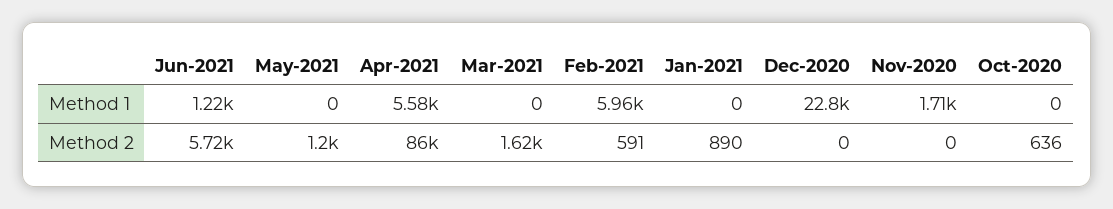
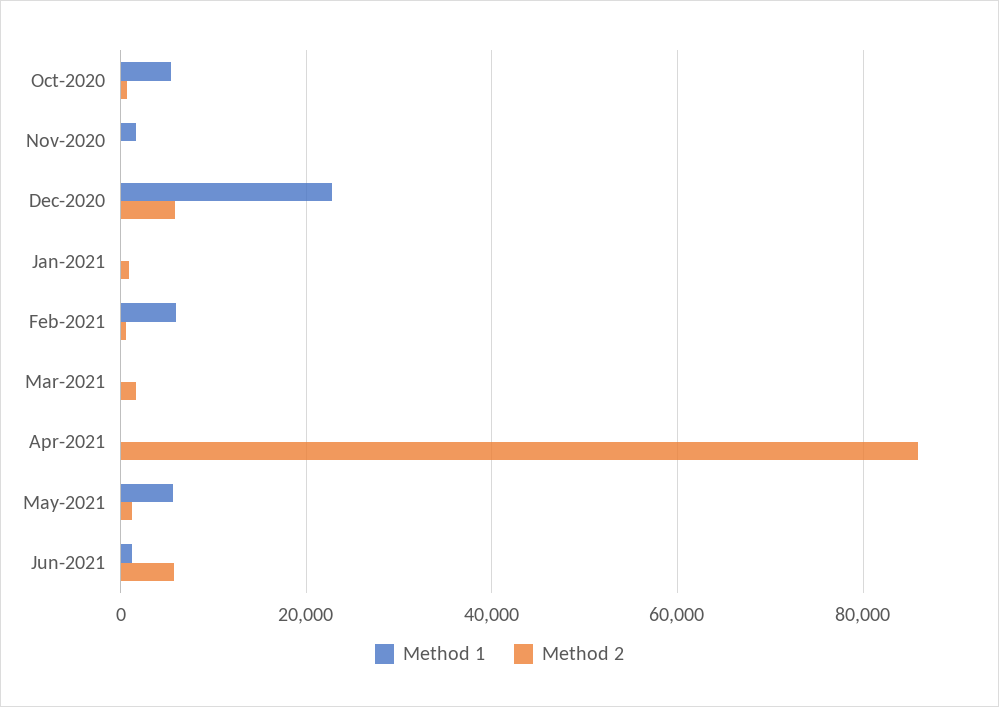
Method 1, May-2021: 0 -> 6000
Method 1, Apr-2021: 5580 -> 0
Method 1, Oct-2020: 0 -> 6000
Method 2, Dec-2020: 0 -> 6000

